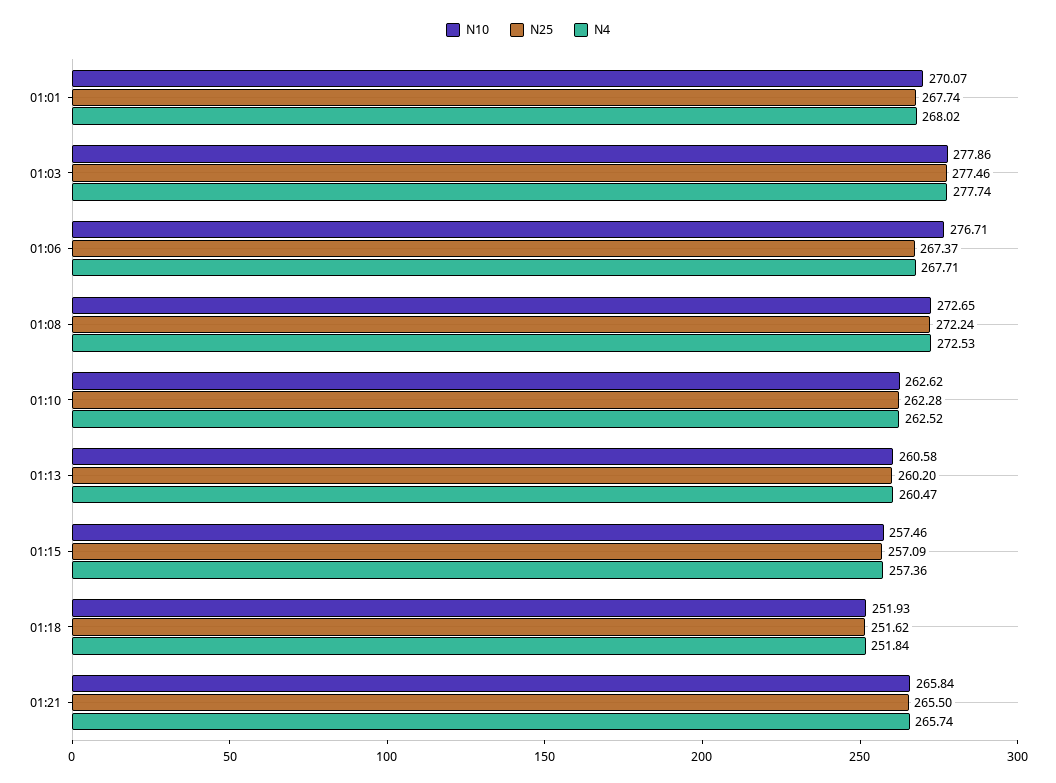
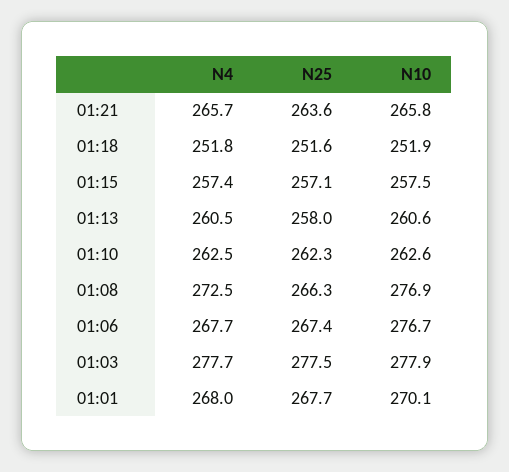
N10, 01:08: 272.65 -> 276.9
N25, 01:08: 272.24 -> 266.3
N25, 01:13: 260.2 -> 258
N25, 01:21: 265.5 -> 263.6

